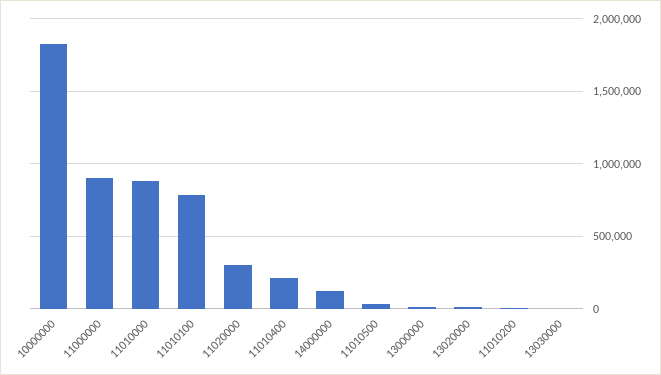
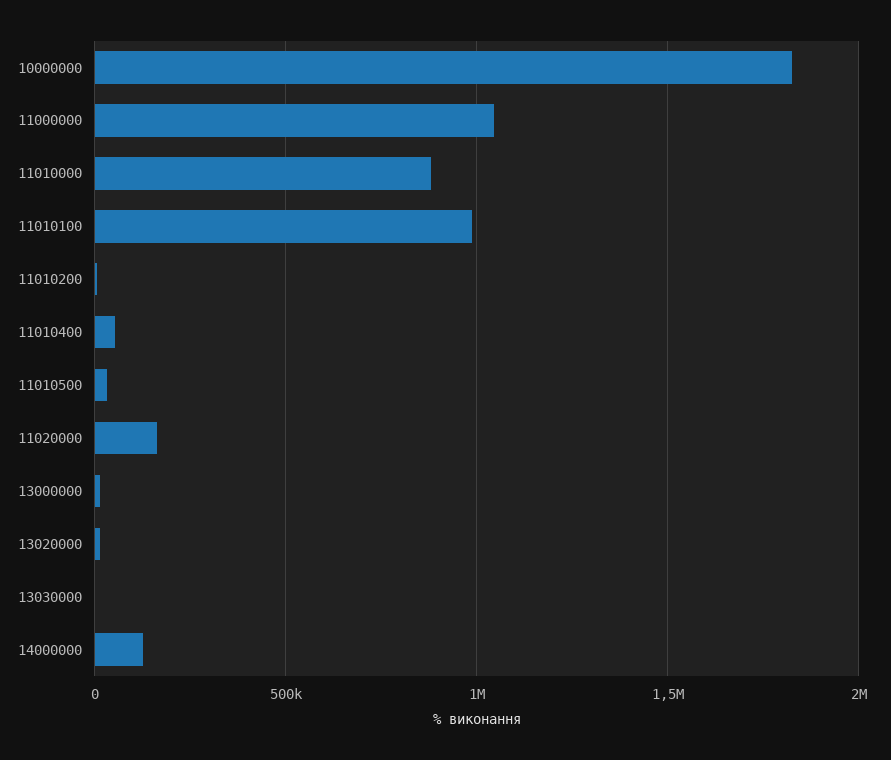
11000000: 900000 -> 1050000
11010100: 800000 -> 1000000
11020000: 300000 -> 150000
11010400: 200000 -> 50000

